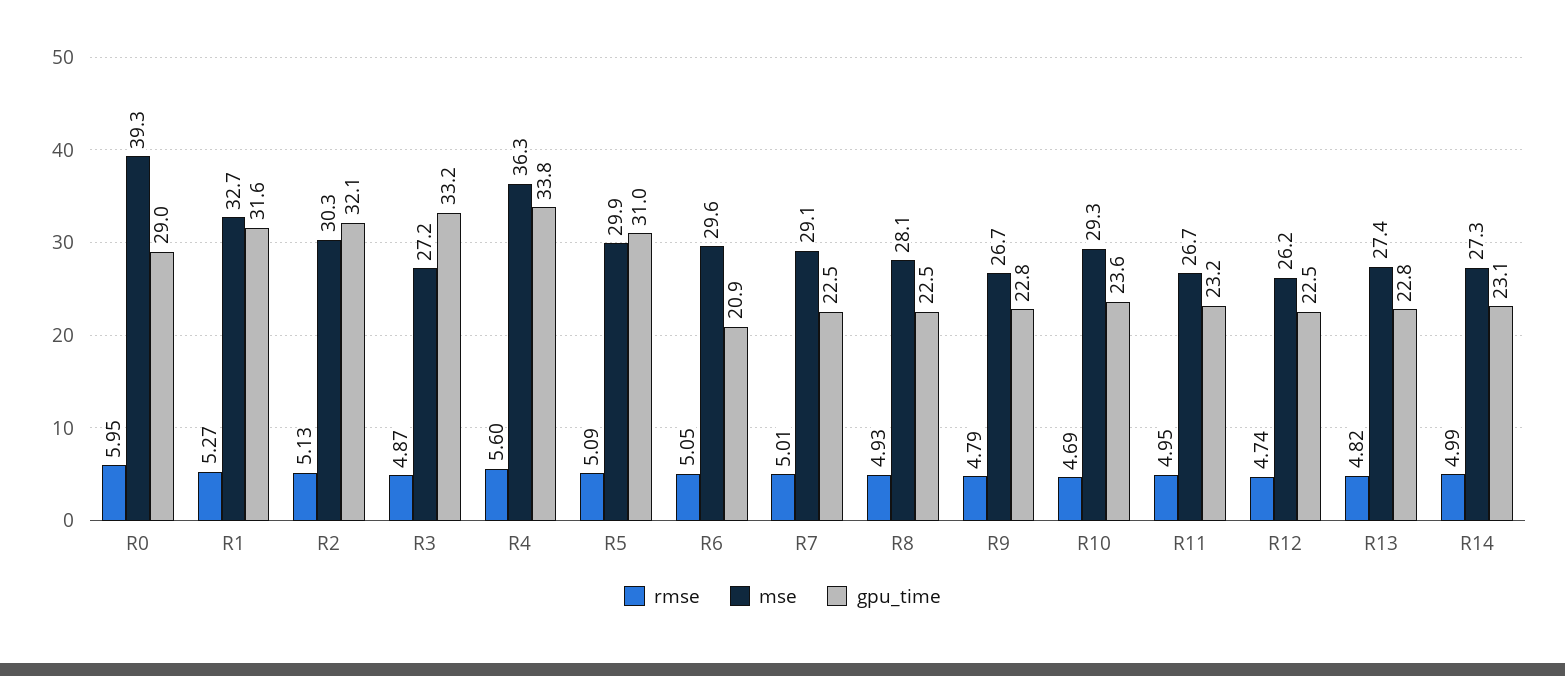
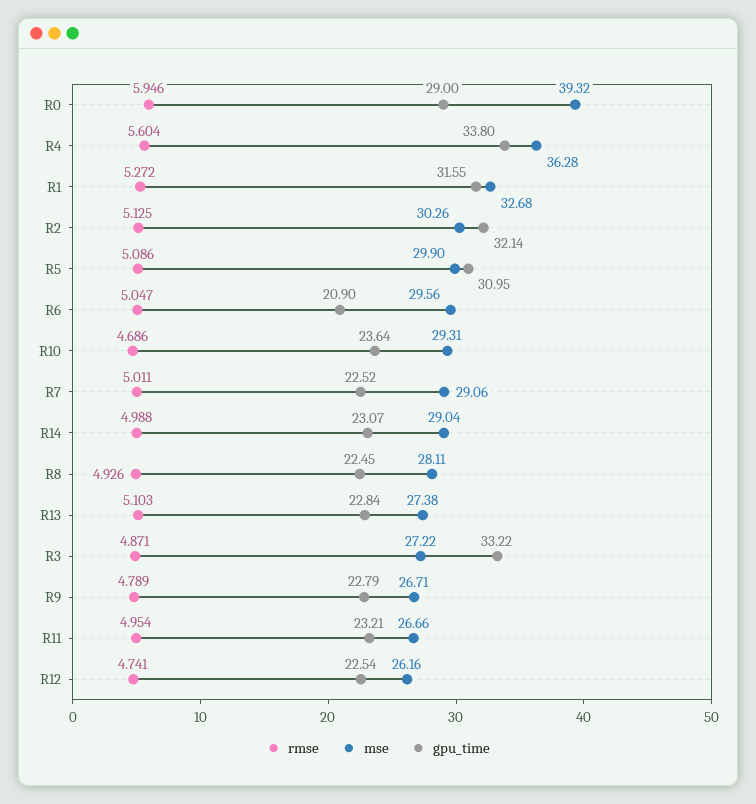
rmse, R13: 4.82 -> 5.103
mse, R14: 27.3 -> 29.04

